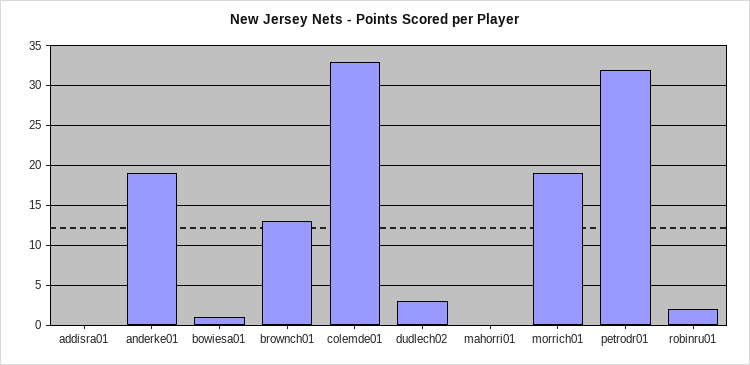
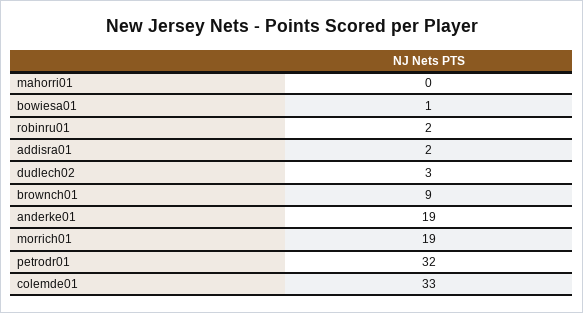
addisra01: 0 -> 2
brownch01: 13 -> 9

